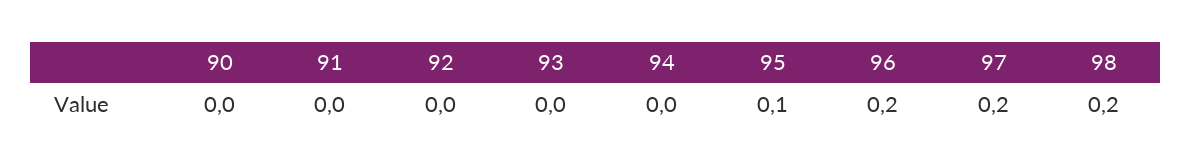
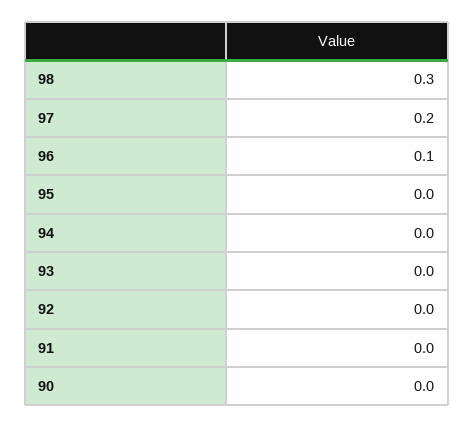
95: 0.1 -> 0
96: 0.2 -> 0.1
98: 0.2 -> 0.3

